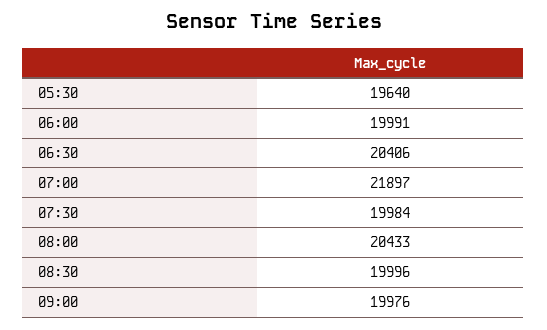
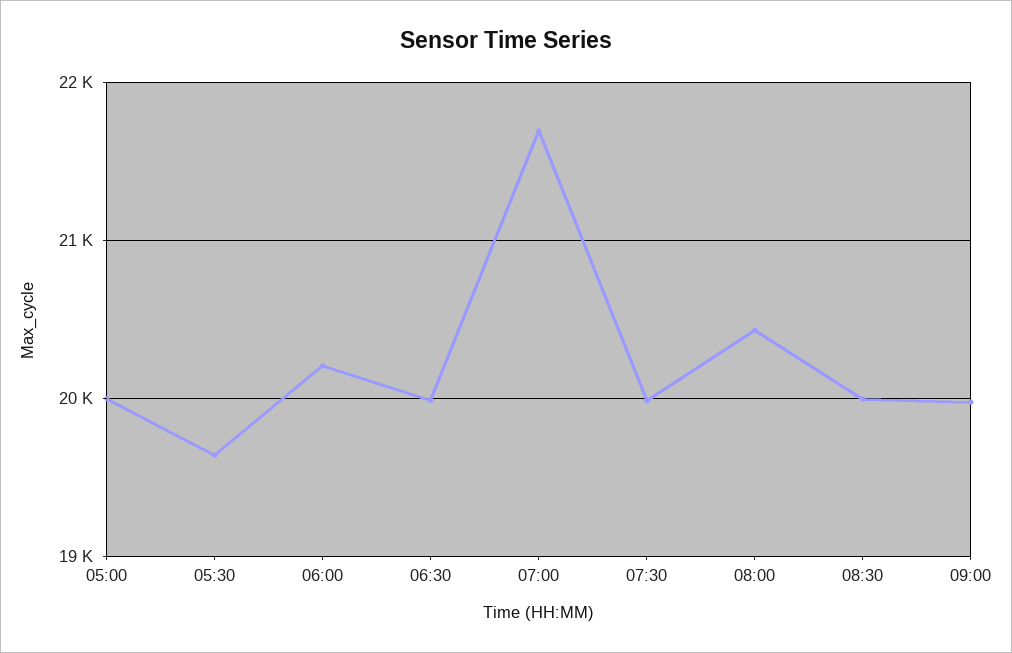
06:00: 19991 -> 20200
06:30: 20406 -> 20000
07:00: 21897 -> 21700
05:00: none -> 20000

